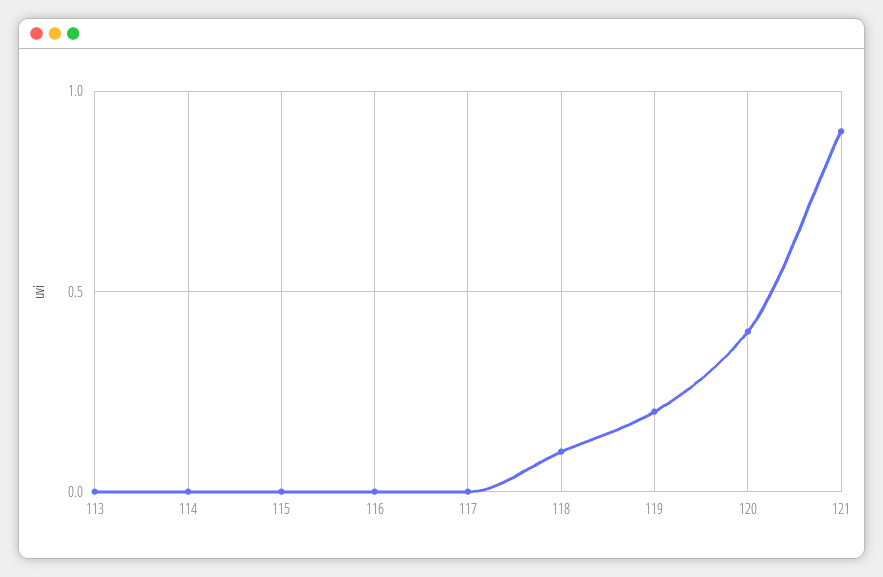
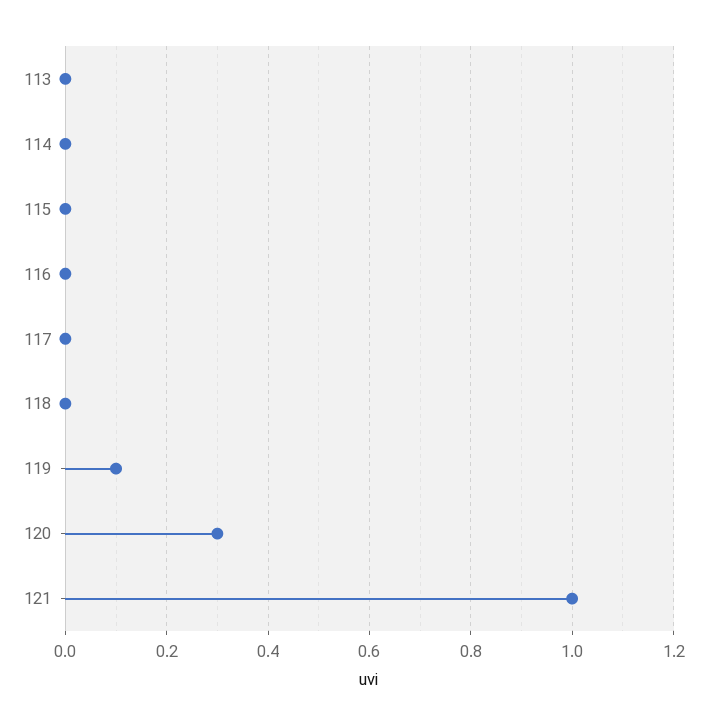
118: 0.1 -> 0
119: 0.2 -> 0.1
120: 0.4 -> 0.3
121: 0.9 -> 1

